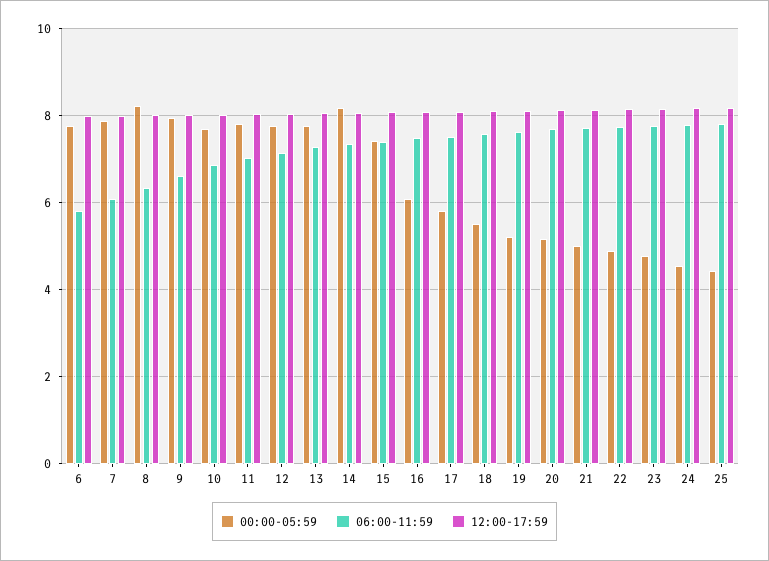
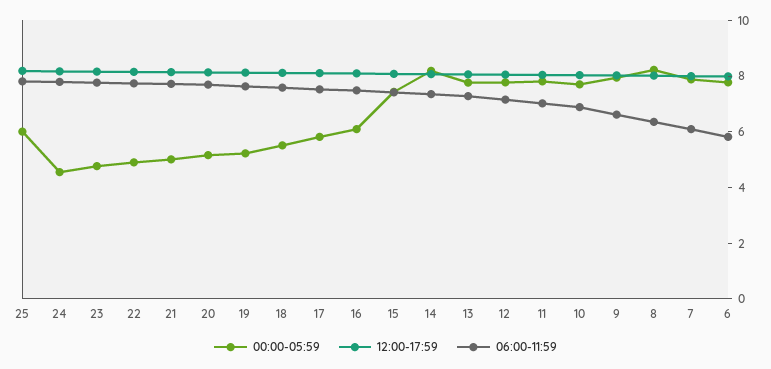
00:00-05:59, 25: 4.4 -> 6

